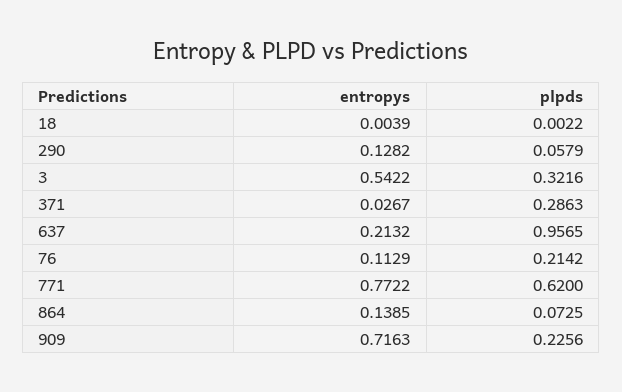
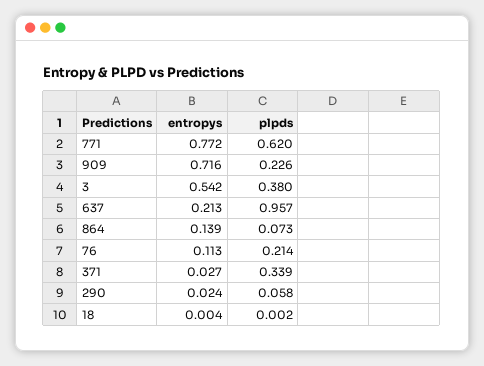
entropys, 290: 0.1282 -> 0.024
plpds, 3: 0.3216 -> 0.38
plpds, 371: 0.2863 -> 0.339

